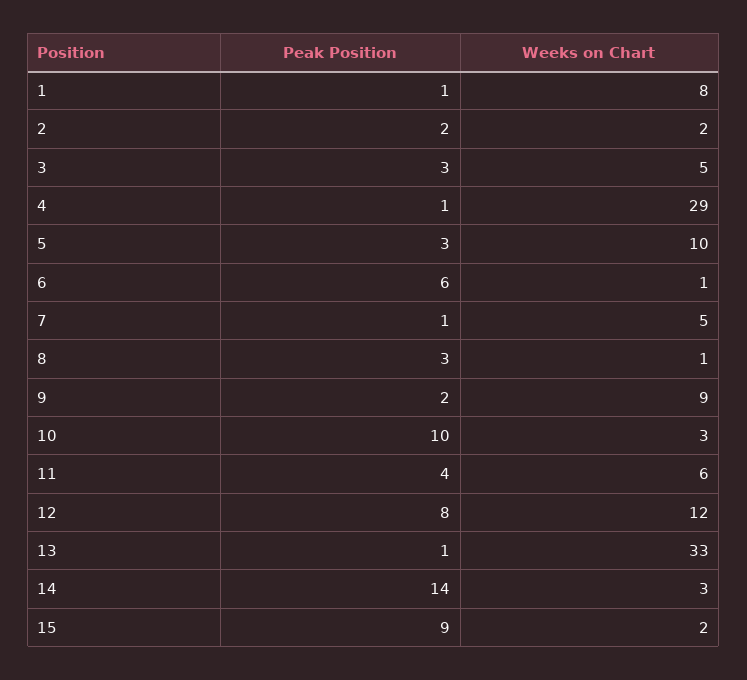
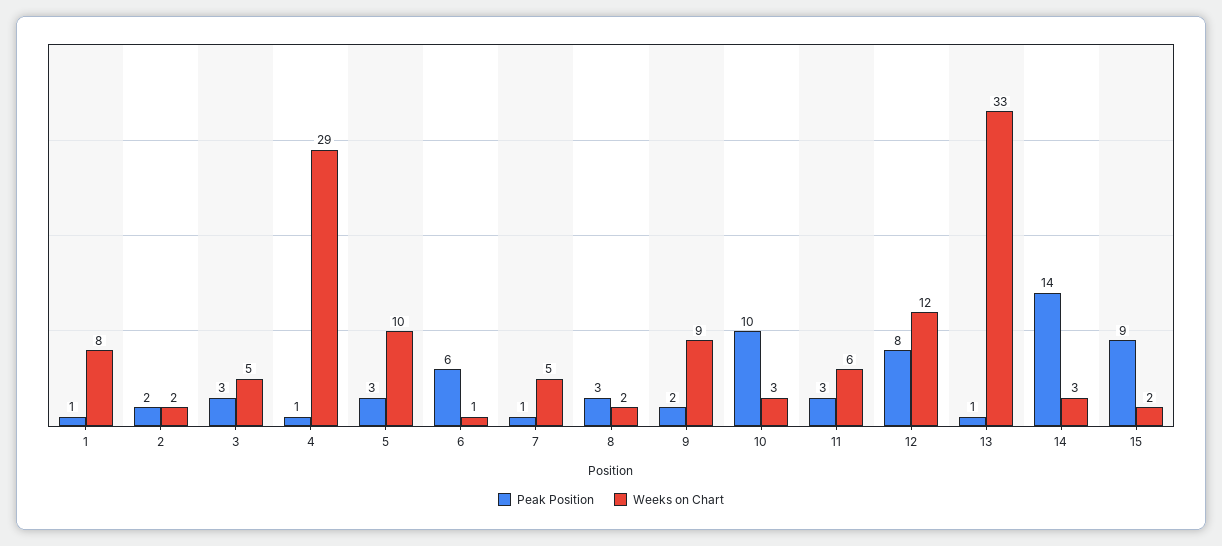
Weeks on Chart, 8: 1 -> 2
Peak Position, 11: 4 -> 3

